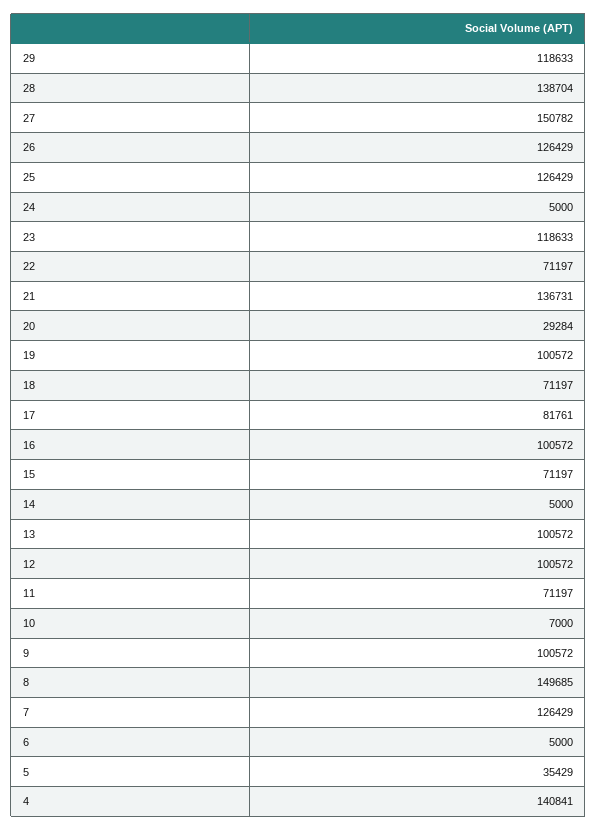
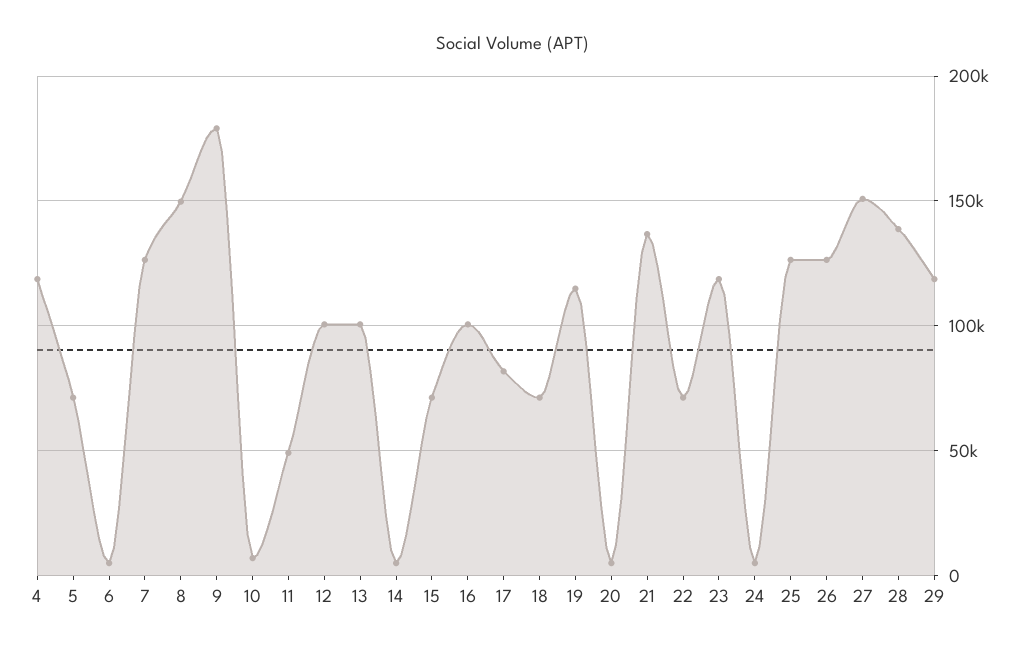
20: 29284 -> 5000
19: 100572 -> 115000
11: 71197 -> 50000
9: 100572 -> 180000
5: 35429 -> 70000
4: 140841 -> 120000

